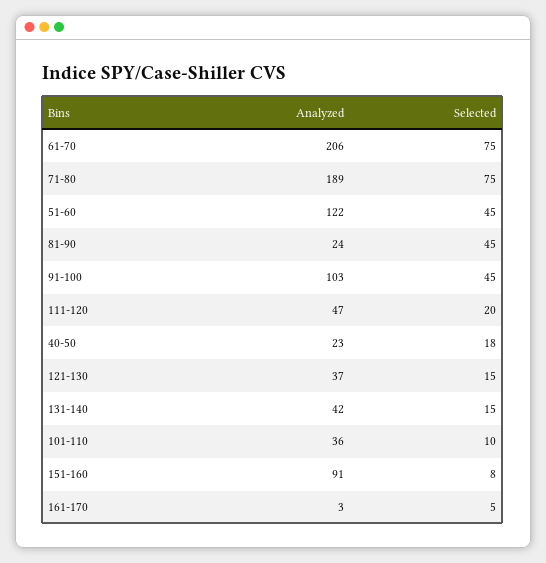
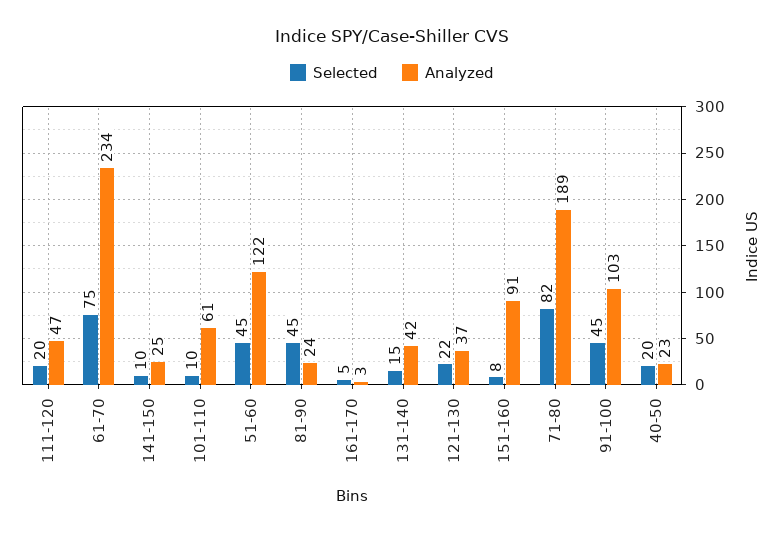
Analyzed, 61-70: 206 -> 234
Selected, 71-80: 75 -> 82
Selected, 40-50: 18 -> 20
Selected, 121-130: 15 -> 22
Analyzed, 101-110: 36 -> 61
Selected, 141-150: none -> 10
Analyzed, 141-150: none -> 25

